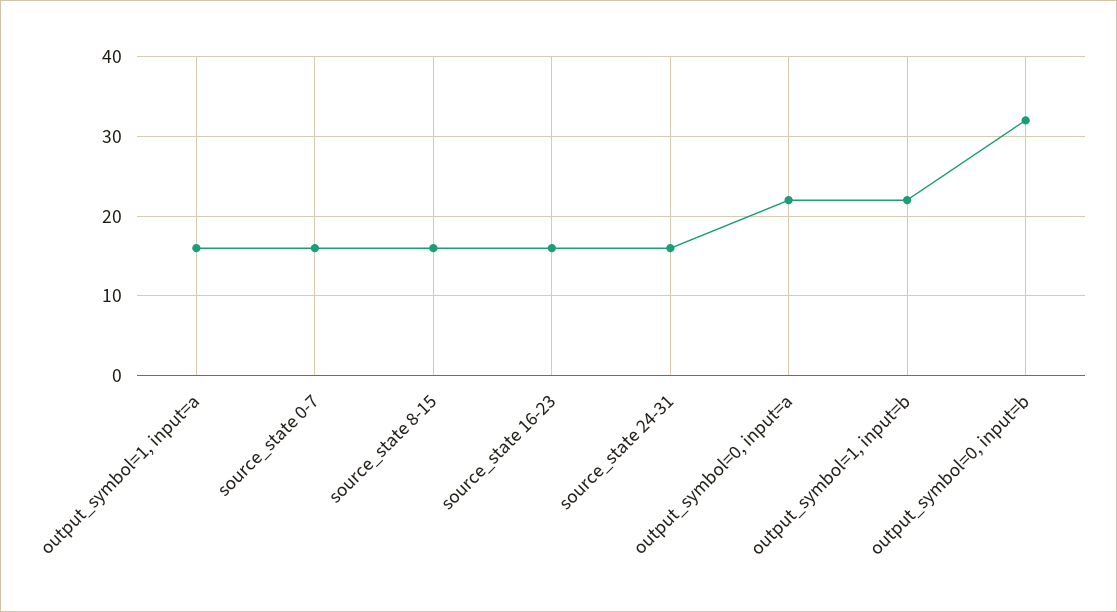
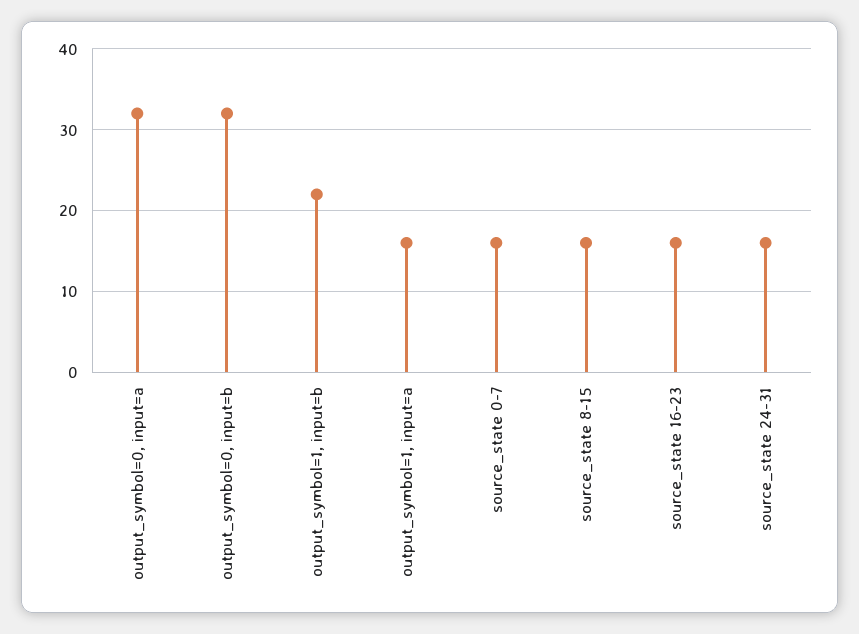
output_symbol=0, input=a: 22 -> 32

